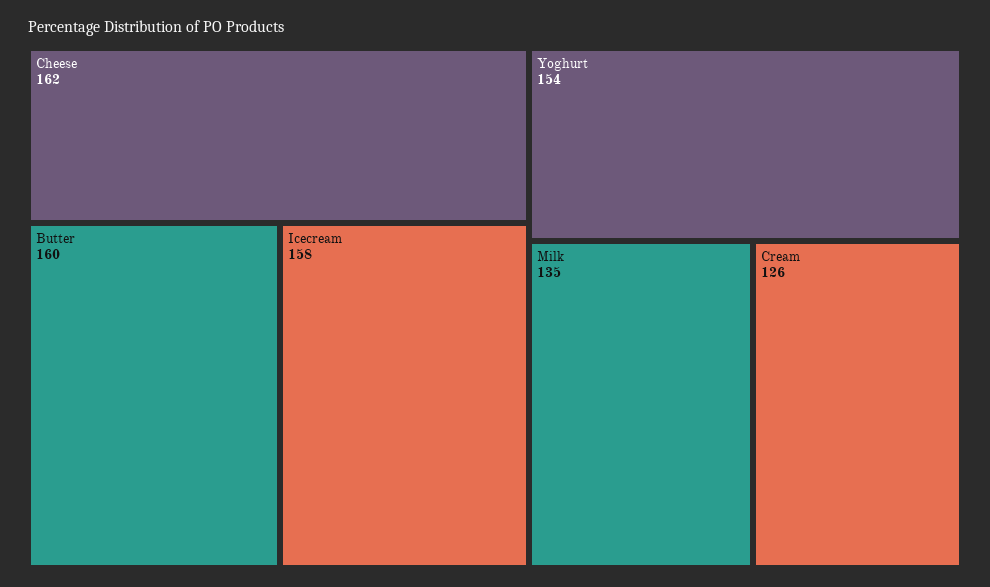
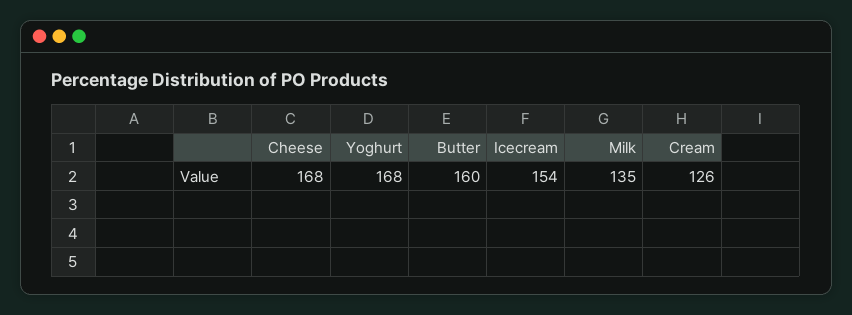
Cheese: 162 -> 168
Icecream: 158 -> 154
Yoghurt: 154 -> 168

